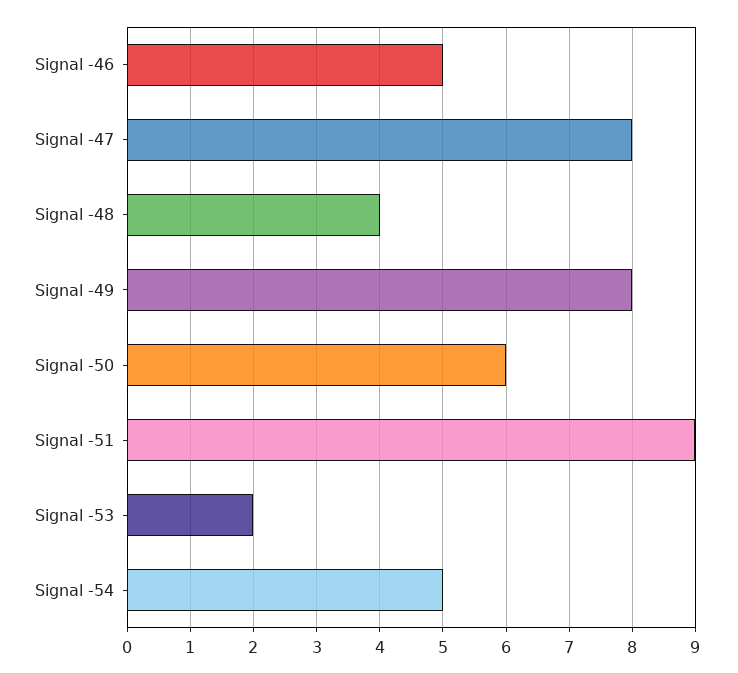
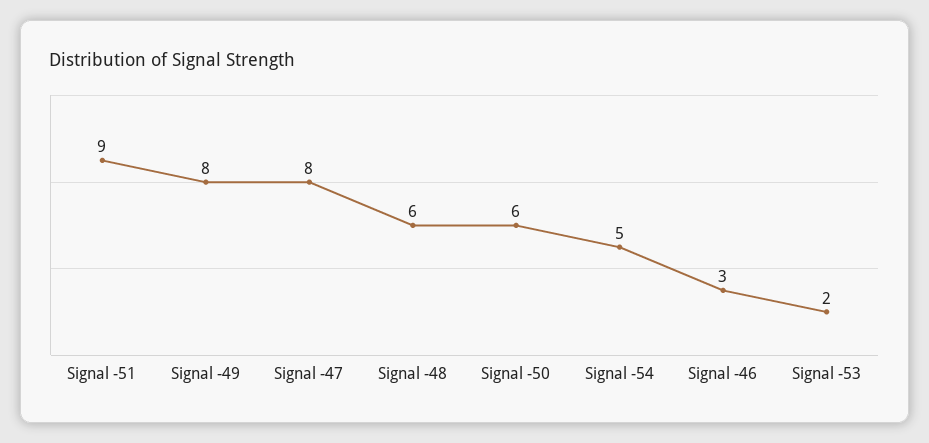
Signal -46: 5 -> 3
Signal -48: 4 -> 6

